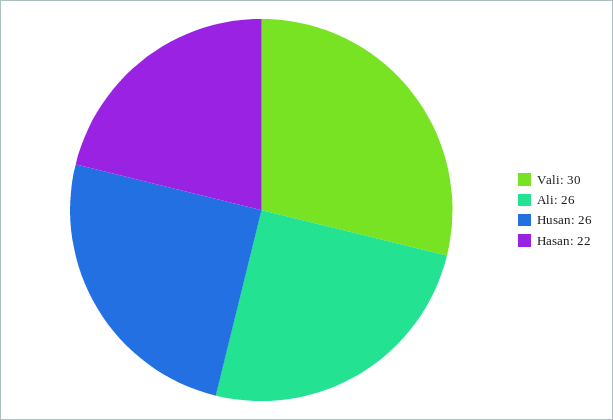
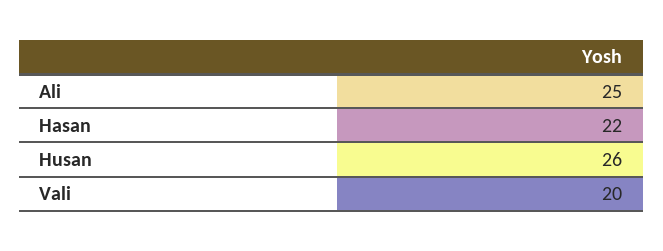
Vali: 30 -> 20
Ali: 26 -> 25

